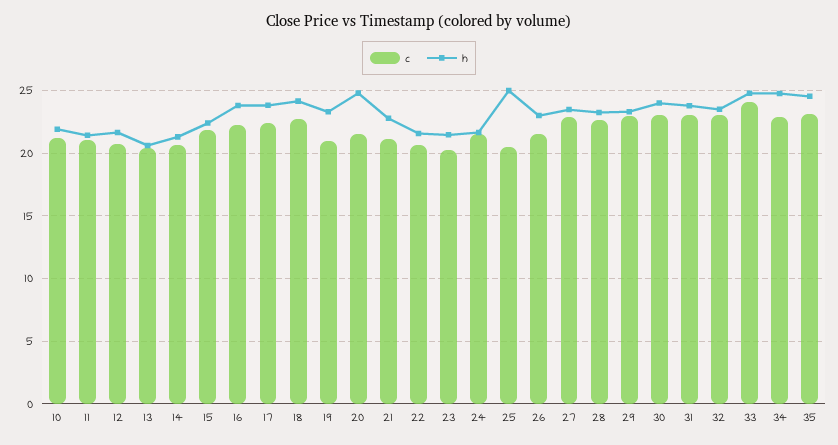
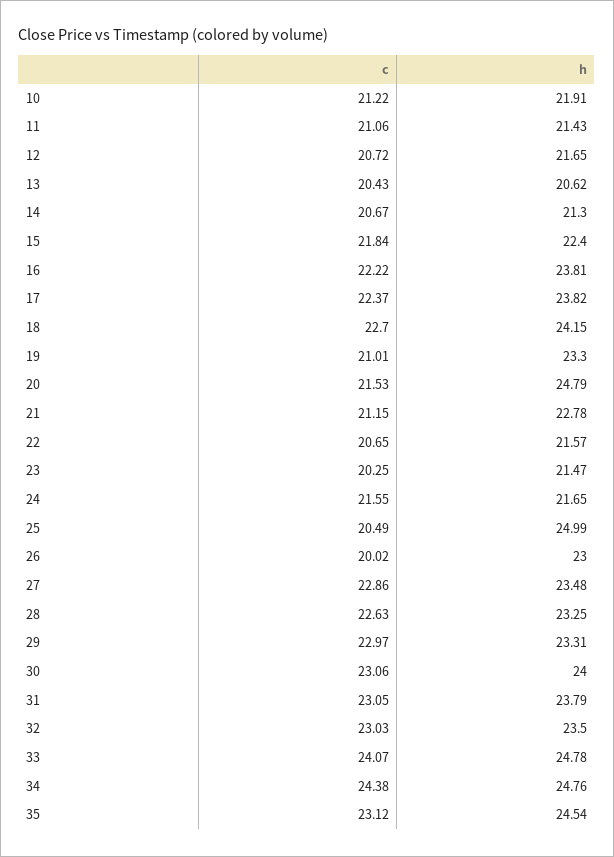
c, 26: 21.5 -> 20.02
c, 34: 23 -> 24.38

